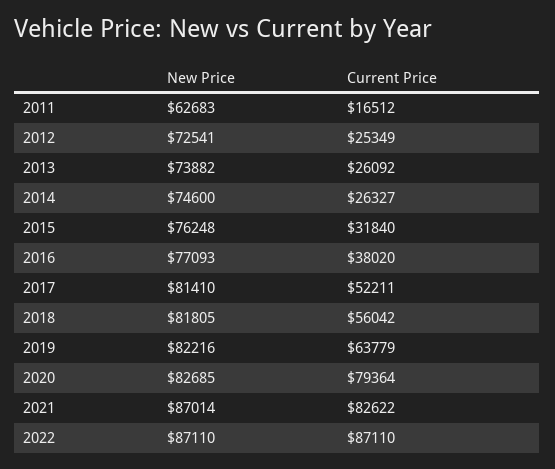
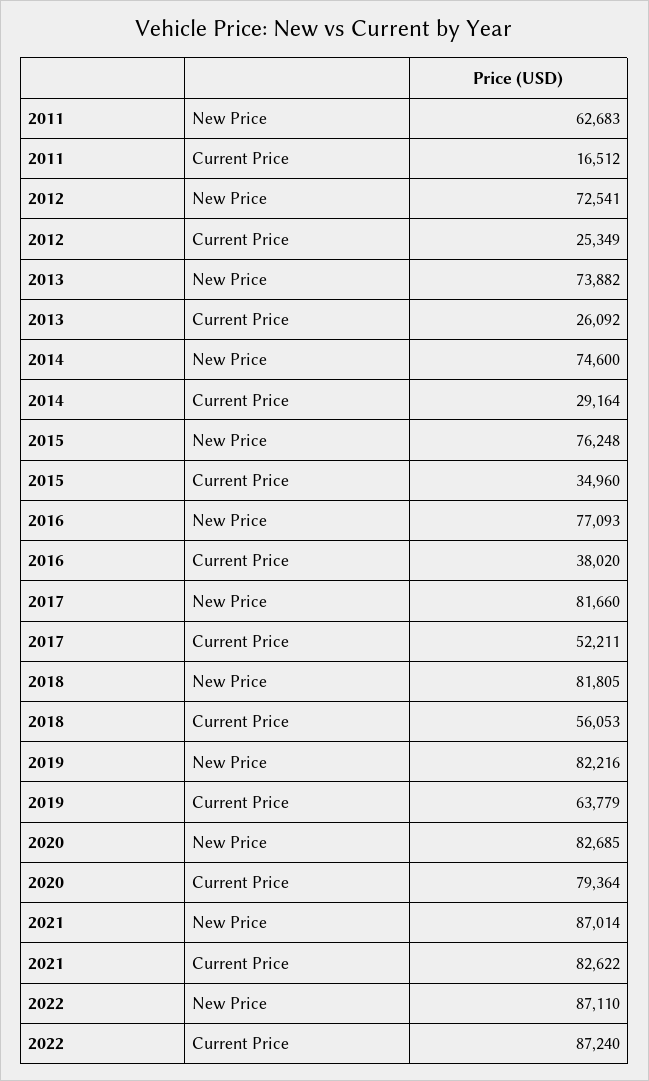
Current Price, 2014: 26327 -> 29164
Current Price, 2015: 31840 -> 34960
New Price, 2017: 81410 -> 81660
Current Price, 2018: 56042 -> 56053
Current Price, 2022: 87110 -> 87240

